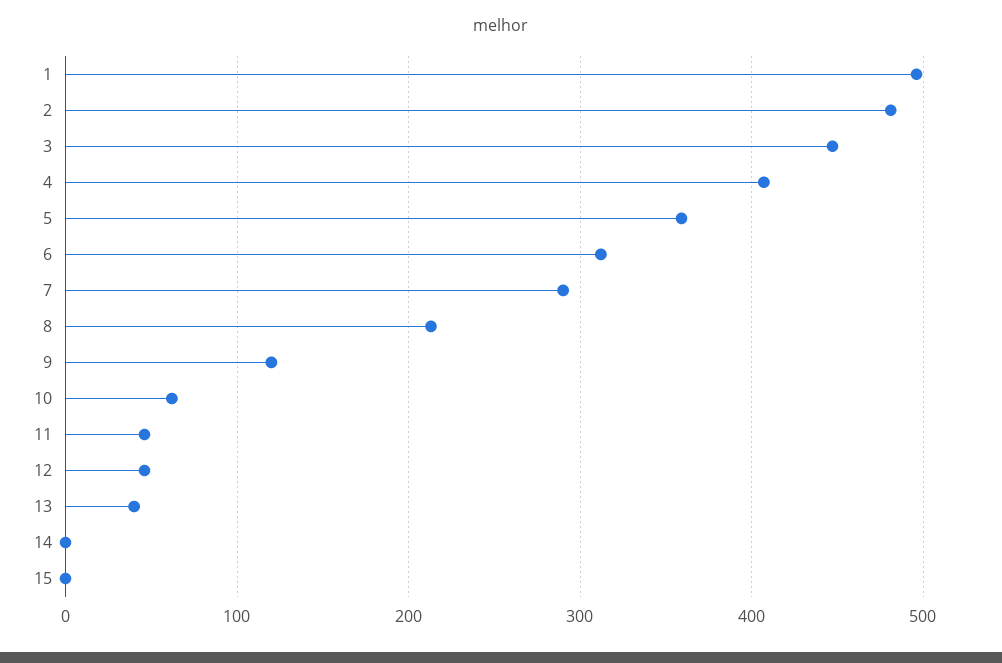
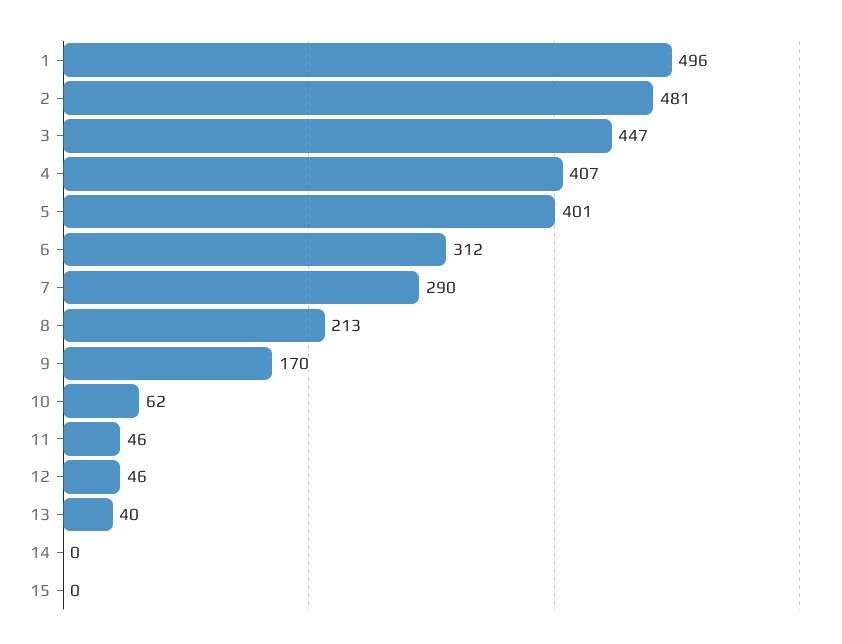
5: 360 -> 401
9: 120 -> 170

